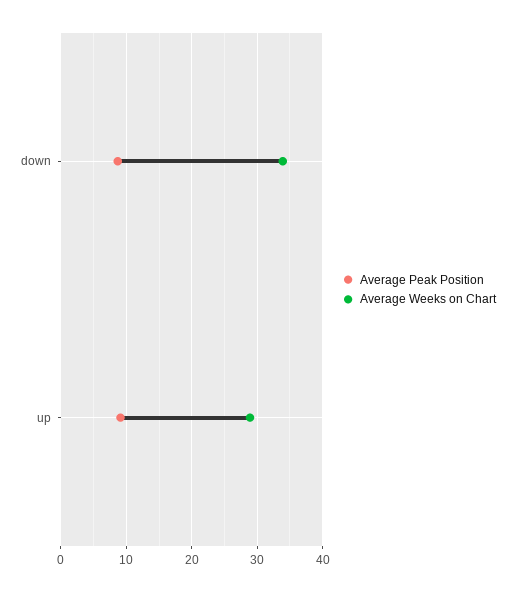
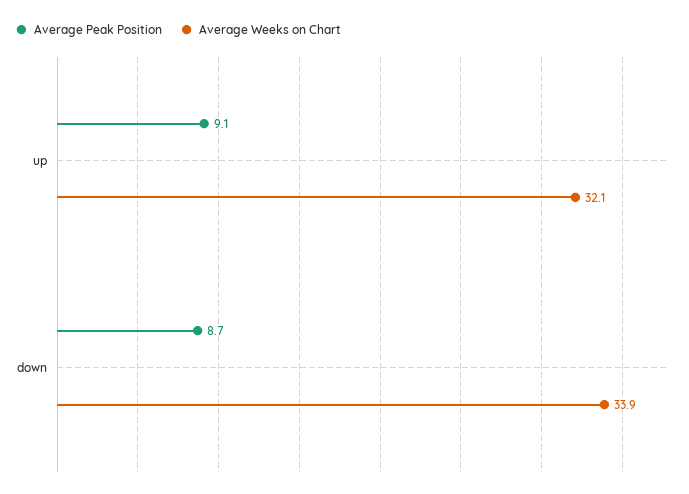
Average Weeks on Chart, up: 29 -> 32.1

